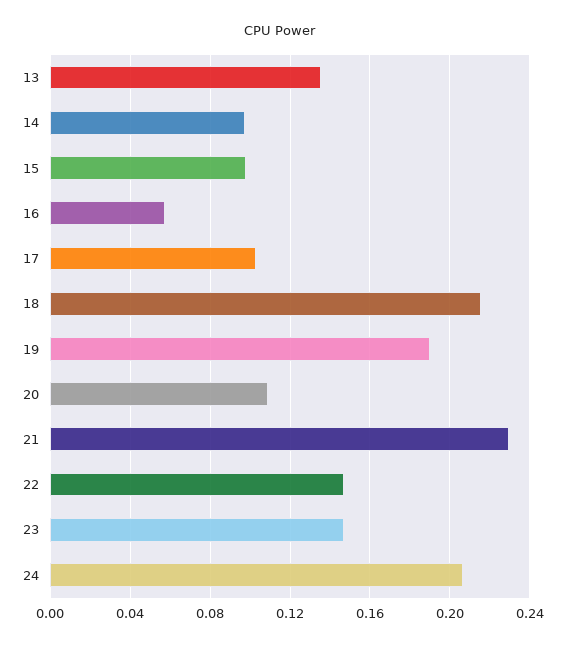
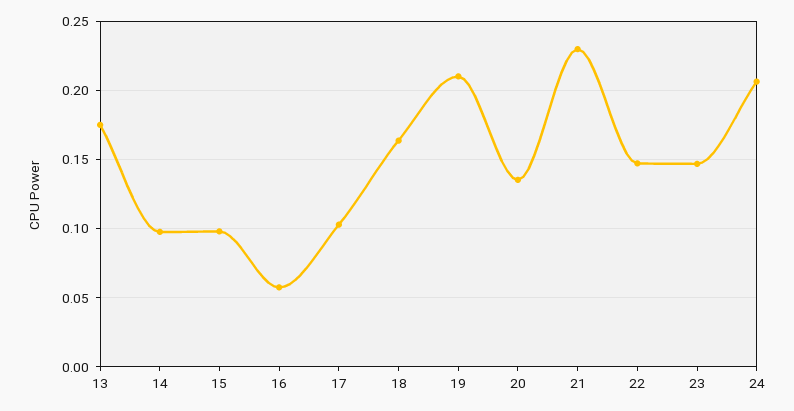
13: 0.135 -> 0.175
18: 0.215 -> 0.165
19: 0.19 -> 0.21
20: 0.11 -> 0.135

